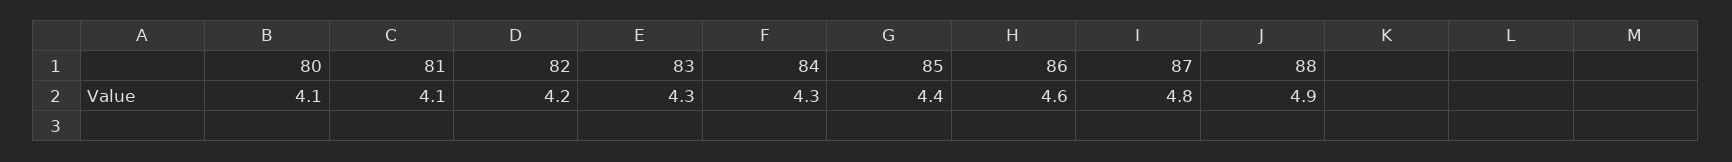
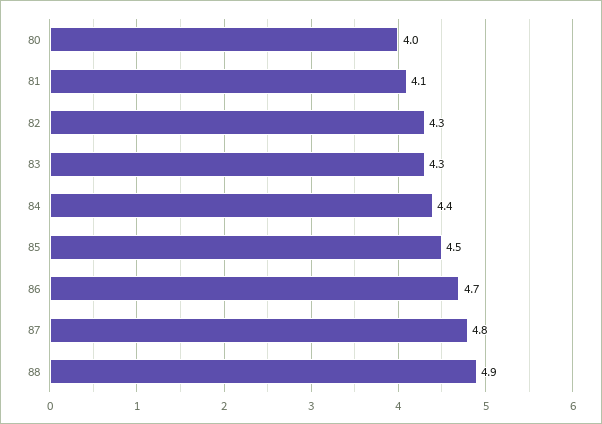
80: 4.1 -> 4
82: 4.2 -> 4.3
84: 4.3 -> 4.4
85: 4.4 -> 4.5
86: 4.6 -> 4.7

